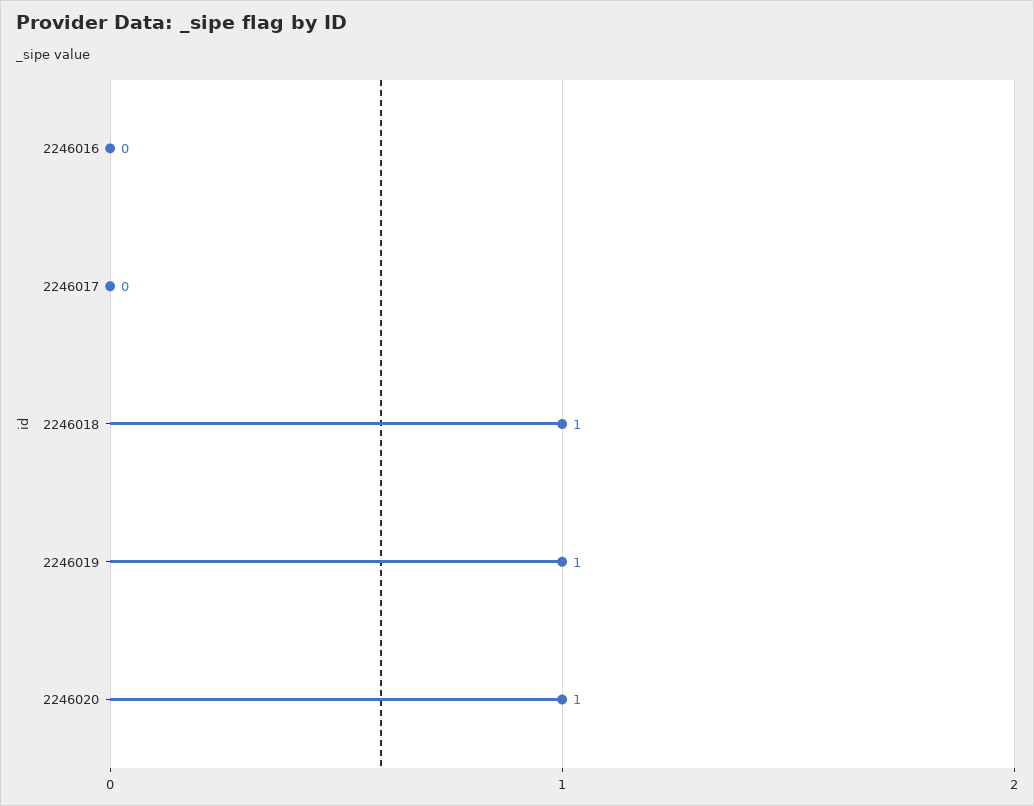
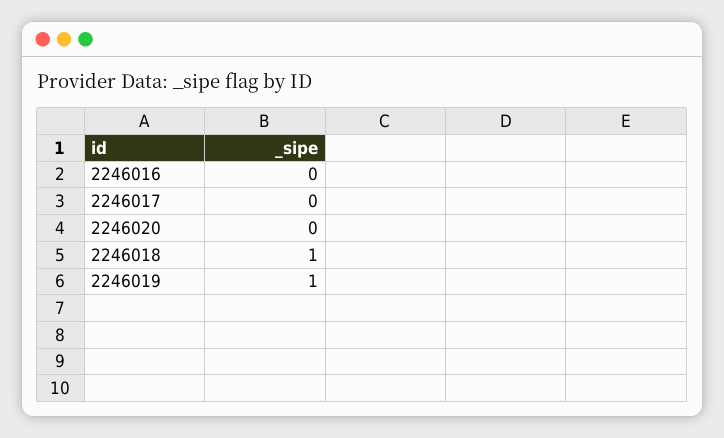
2246020: 1 -> 0

